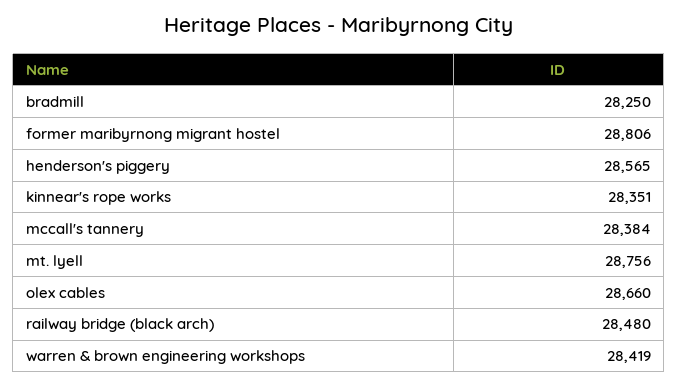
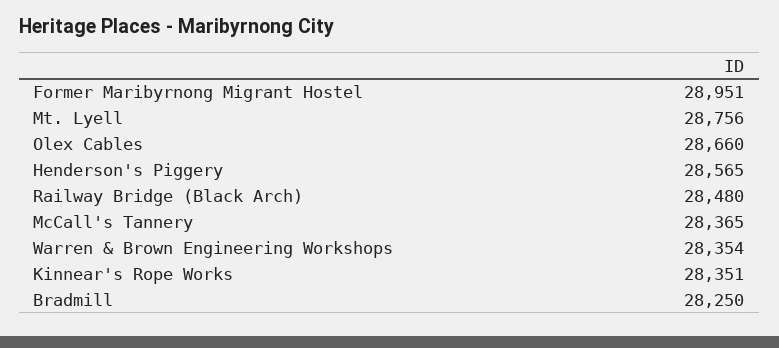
former maribyrnong migrant hostel: 28806 -> 28951
mccall's tannery: 28384 -> 28365
warren & brown engineering workshops: 28419 -> 28354

